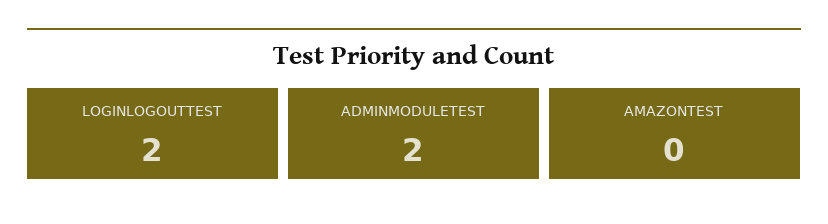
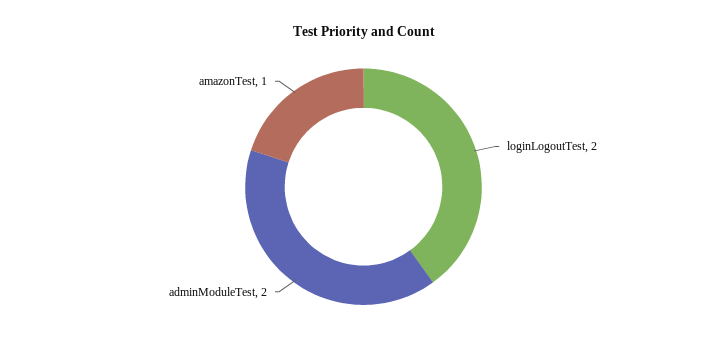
AMAZONTEST: 0 -> 1

